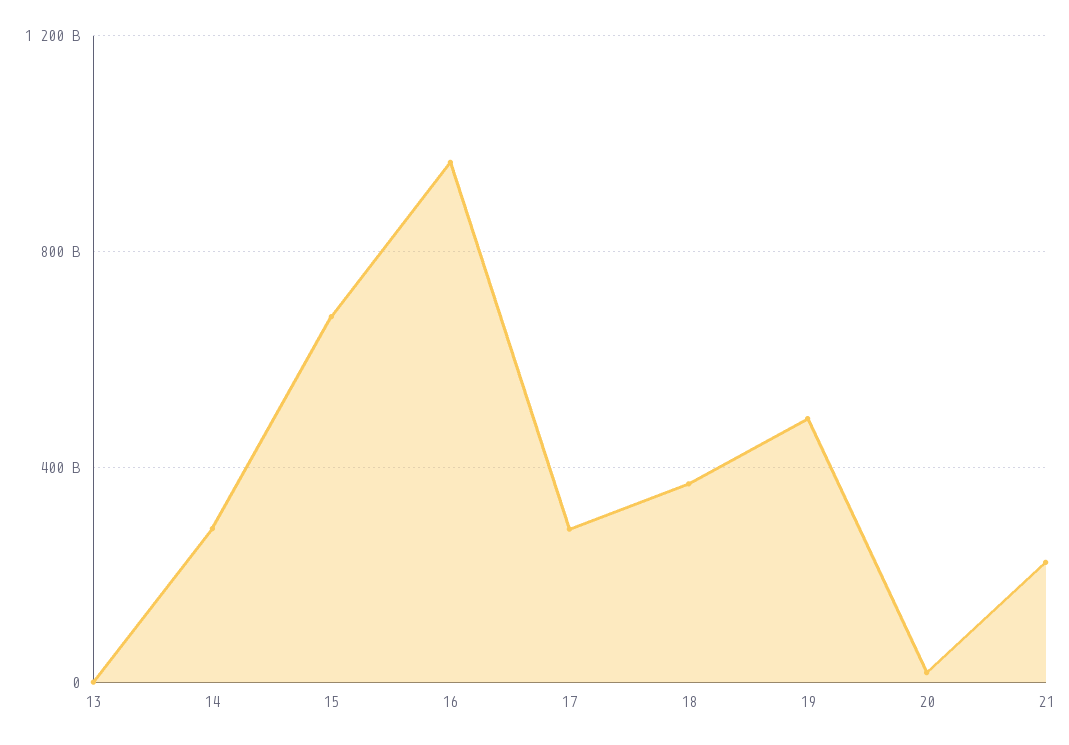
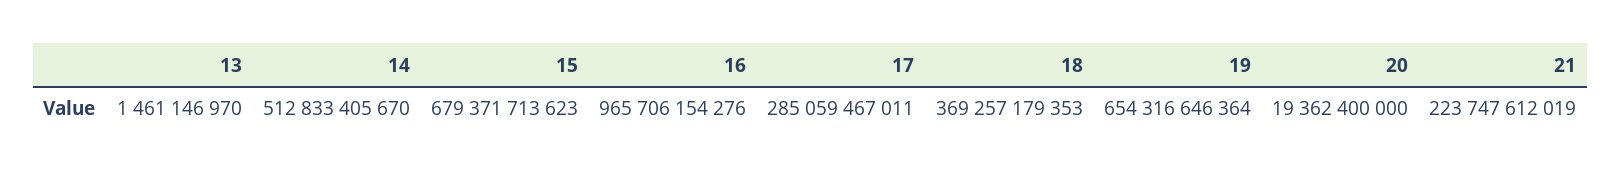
14: 300000000000 -> 512833405670
19: 500000000000 -> 654316646364

